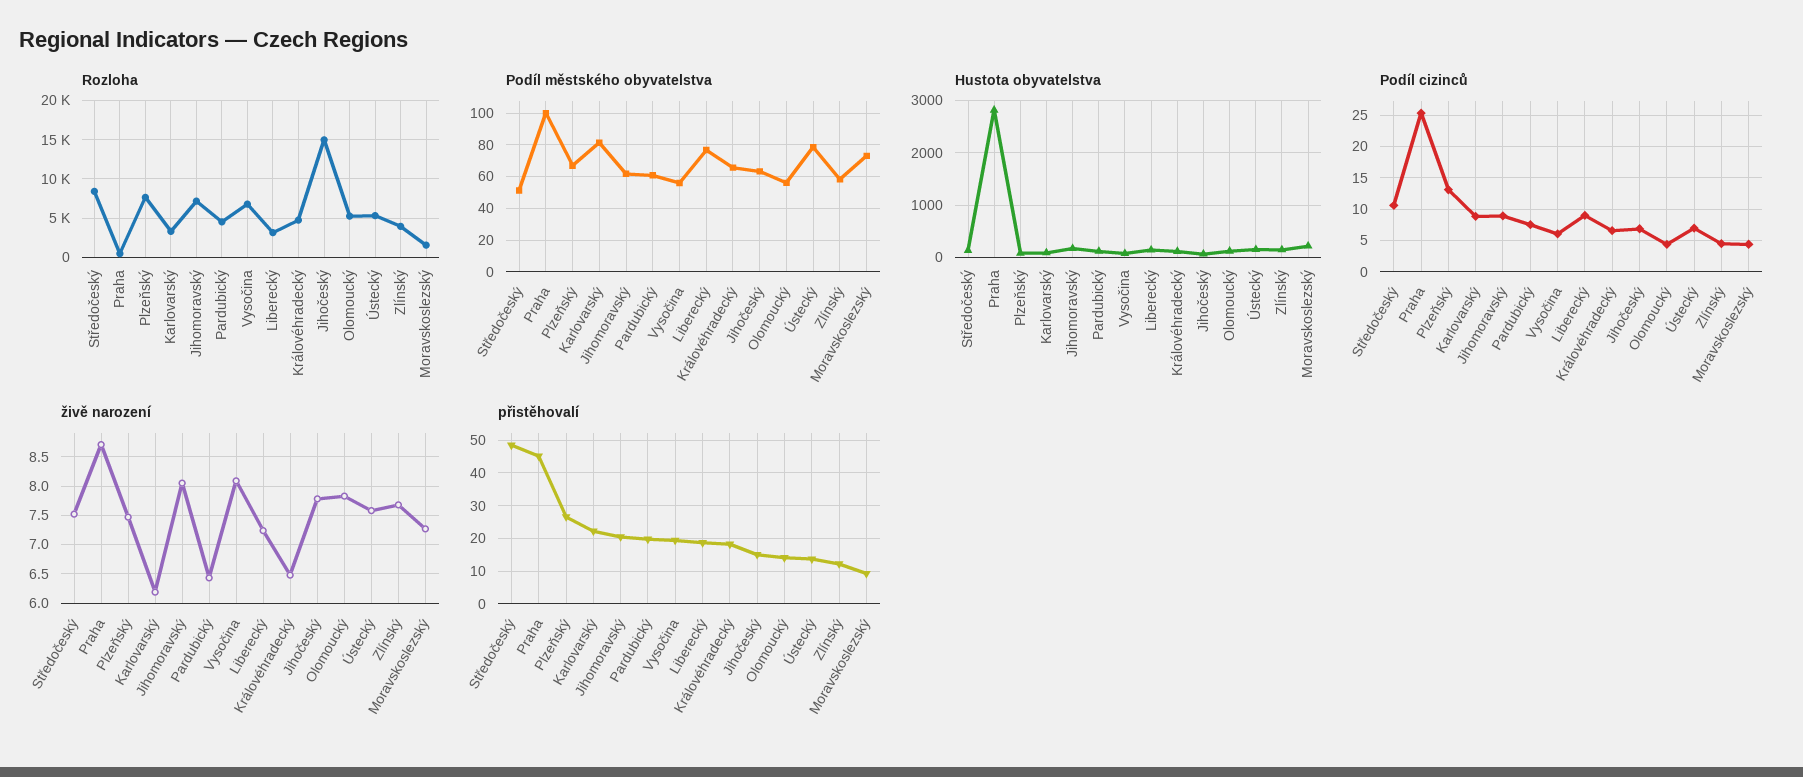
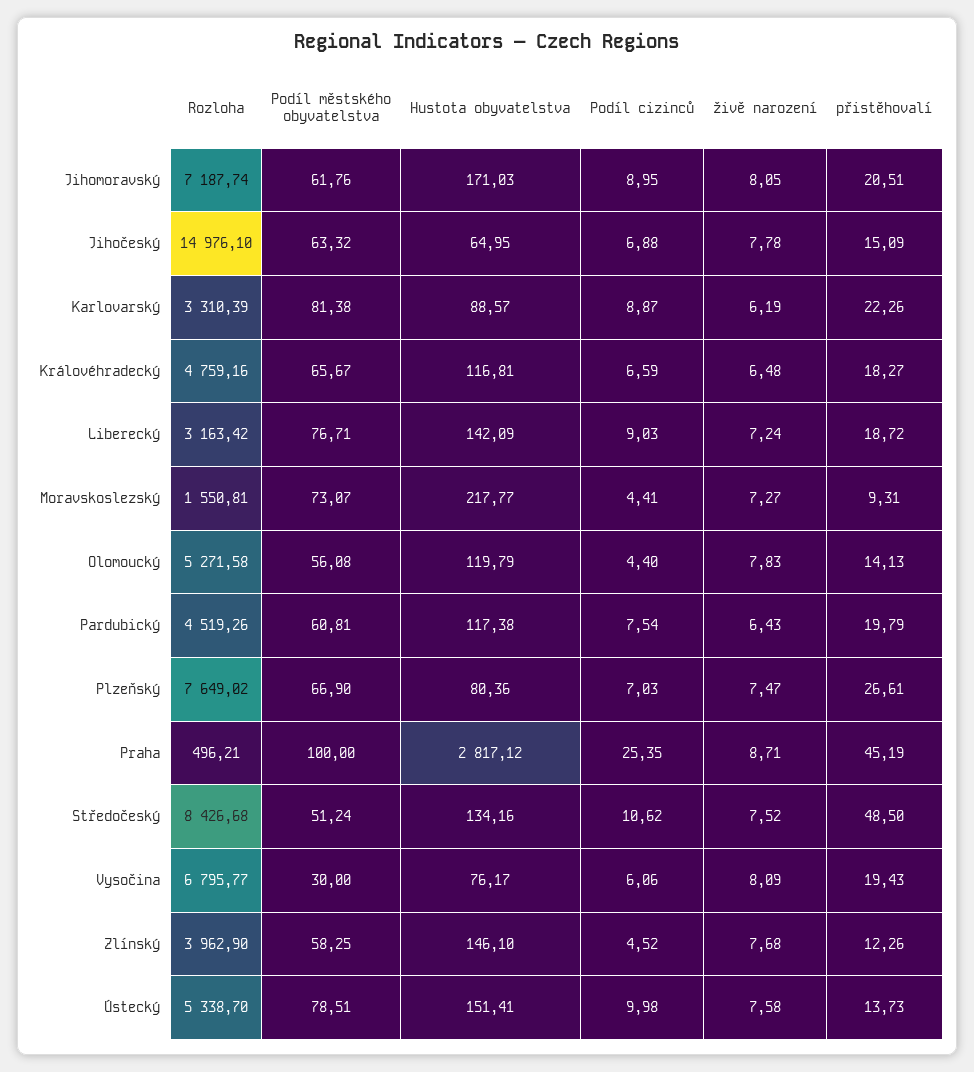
Podíl městského obyvatelstva, Vysočina: 55 -> 30
Podíl cizinců, Plzeňský: 13 -> 7.03
Podíl cizinců, Ústecký: 7 -> 9.98

